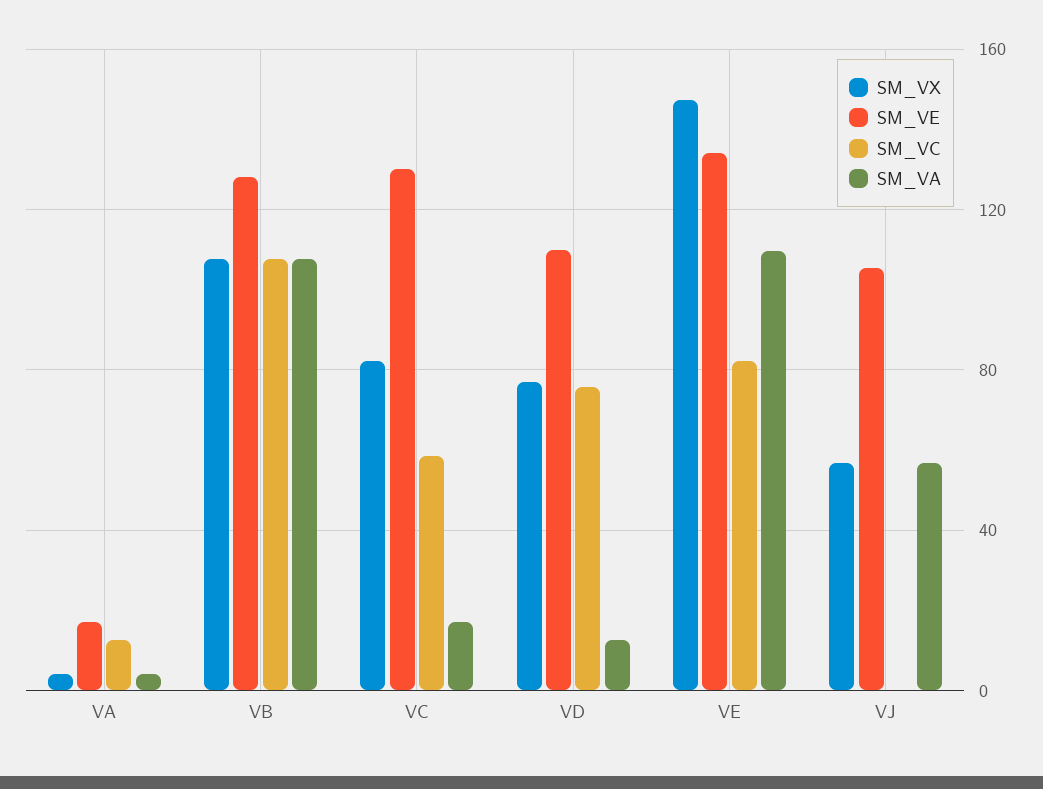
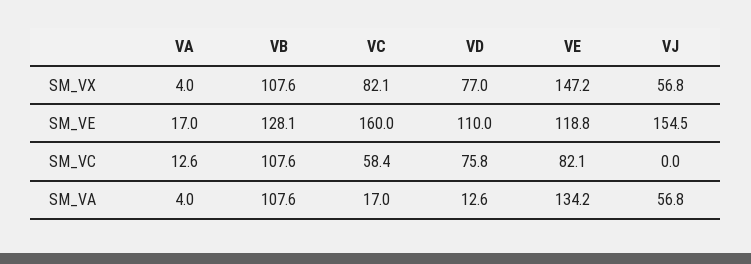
SM_VE, VC: 130 -> 160
SM_VE, VE: 135 -> 118.8
SM_VA, VE: 110 -> 134.2
SM_VE, VJ: 105 -> 154.5

